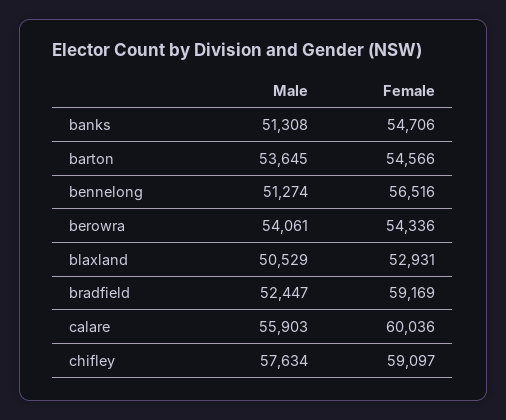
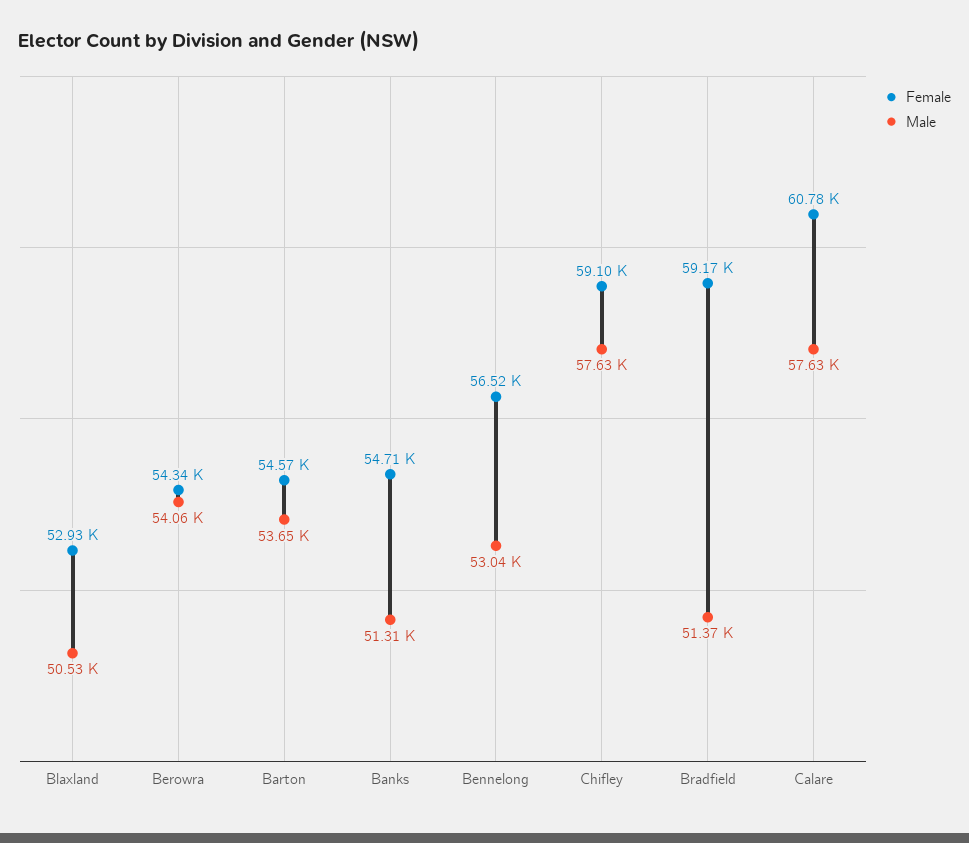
Male, bennelong: 51274 -> 53040
Male, bradfield: 52447 -> 51370
Male, calare: 55903 -> 57630
Female, calare: 60036 -> 60780

